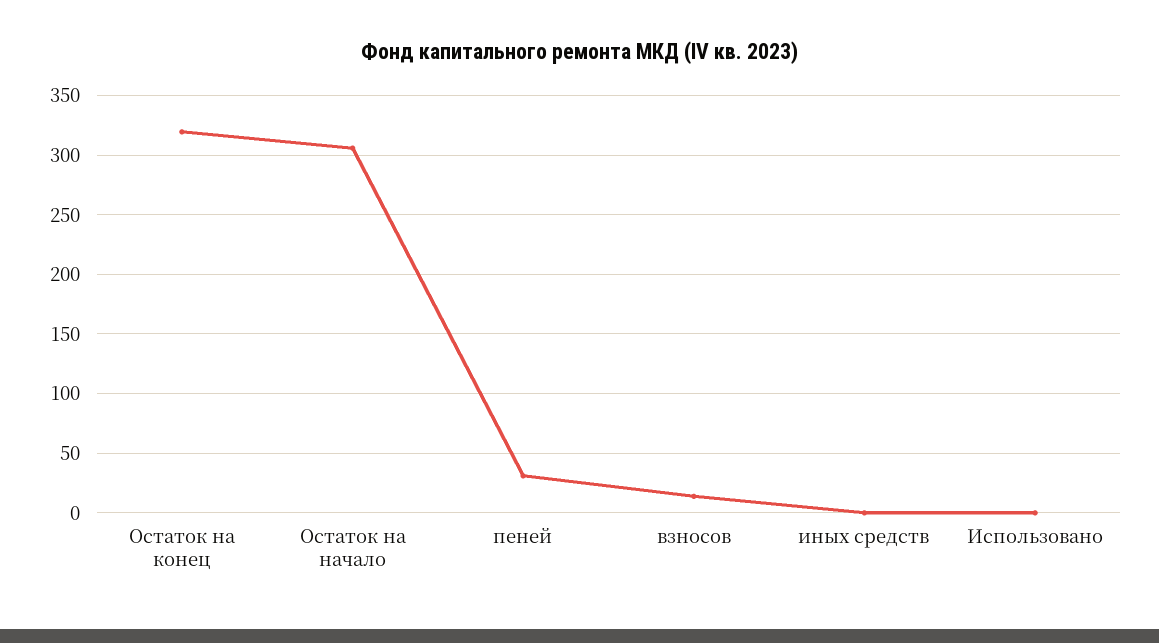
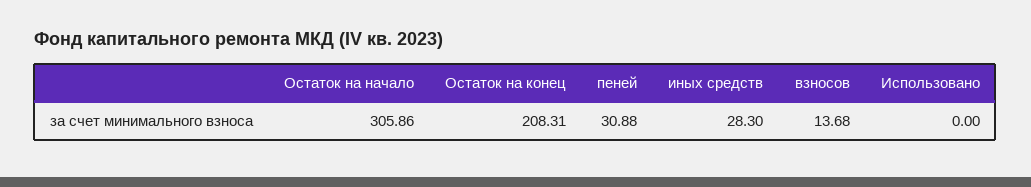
Остаток на конец: 320 -> 208.31
иных средств: 0 -> 28.3

